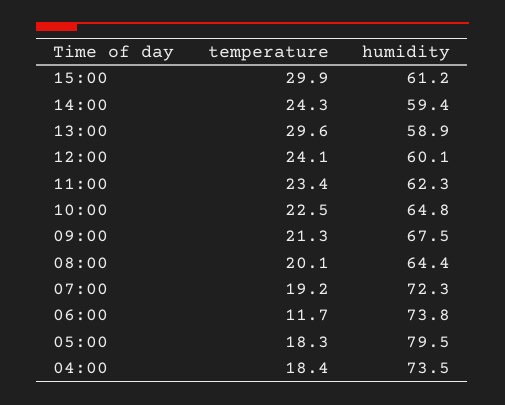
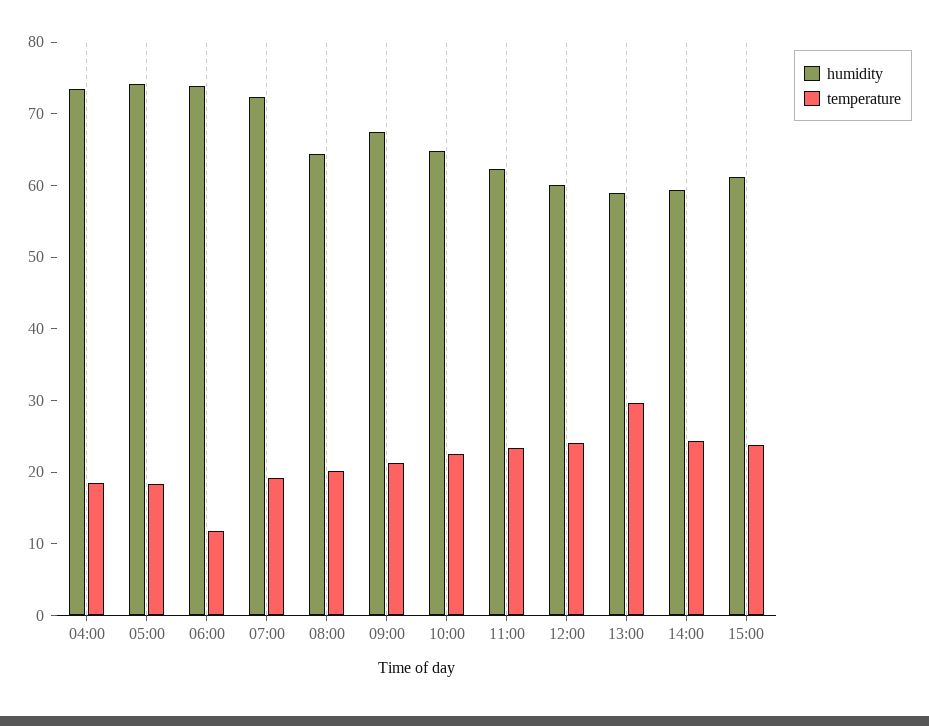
temperature, 15:00: 29.9 -> 24
humidity, 05:00: 79.5 -> 74

